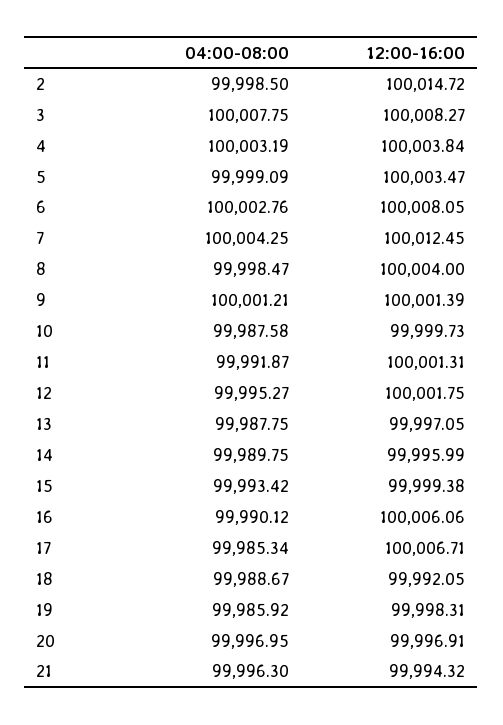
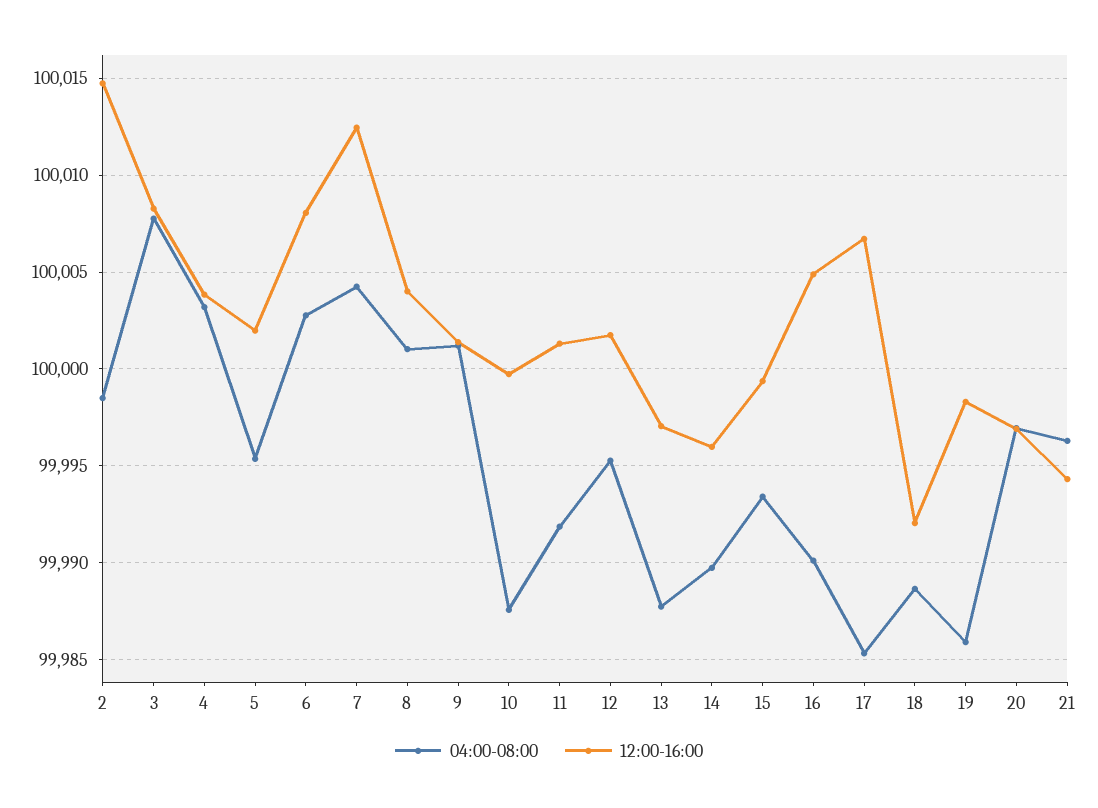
04:00-08:00, 5: 99999.09 -> 99995.5
12:00-16:00, 5: 100003.47 -> 100002
04:00-08:00, 8: 99998.47 -> 100001
12:00-16:00, 16: 100006.06 -> 100005

